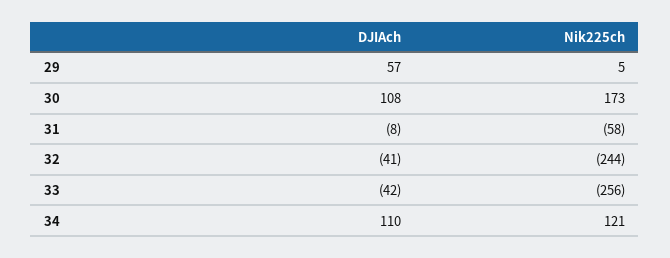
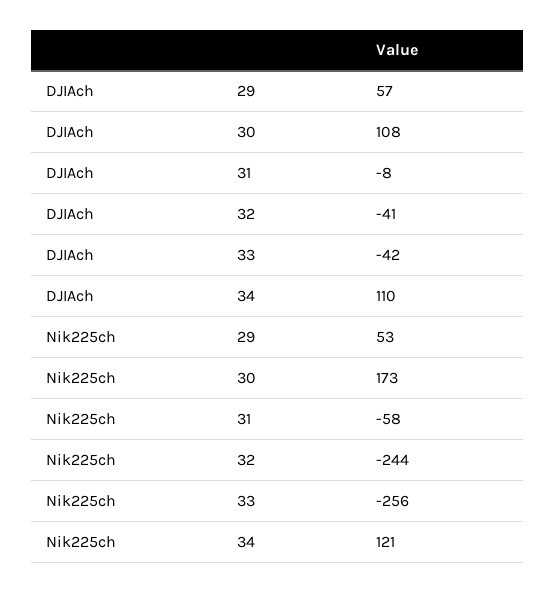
Nik225ch, 29: 5 -> 53

